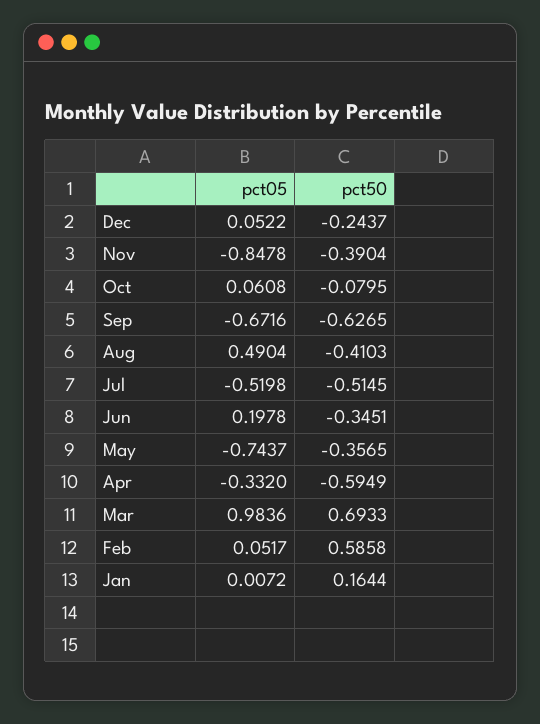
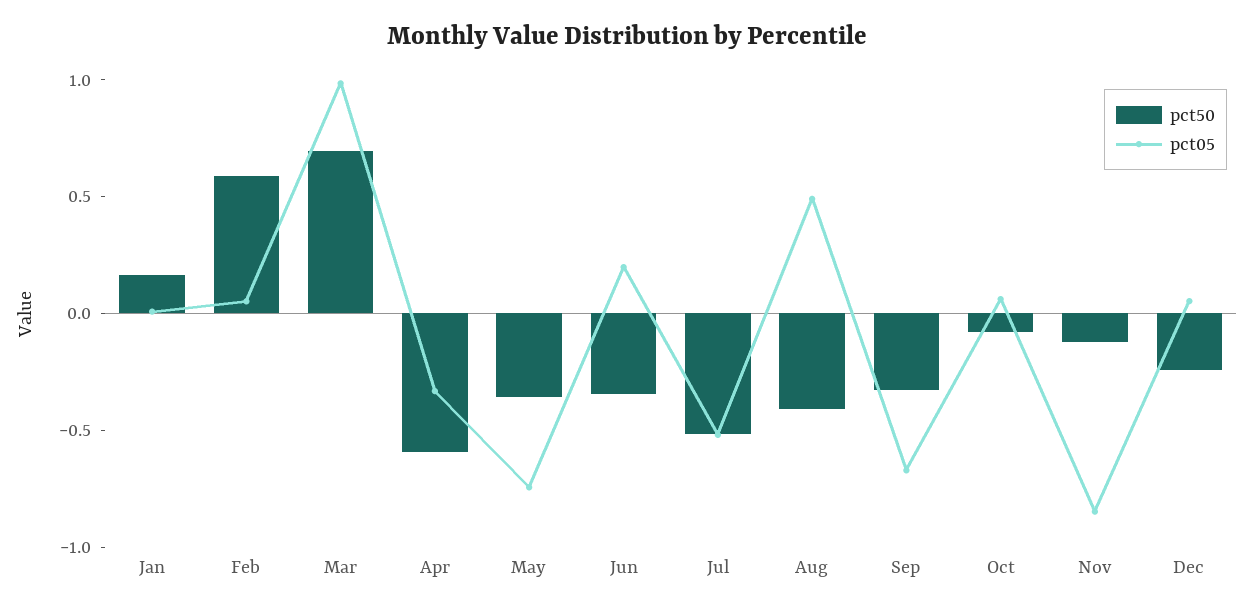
pct50, Nov: -0.3904 -> -0.1
pct50, Sep: -0.6265 -> -0.3

